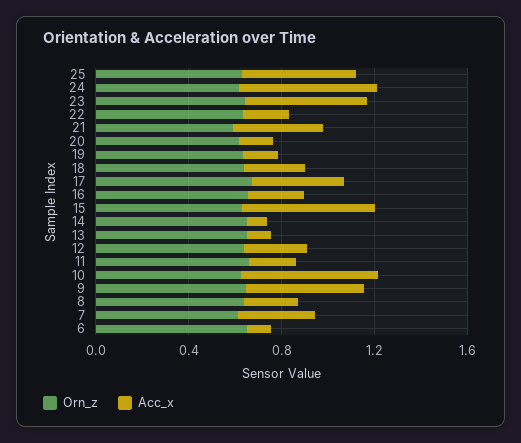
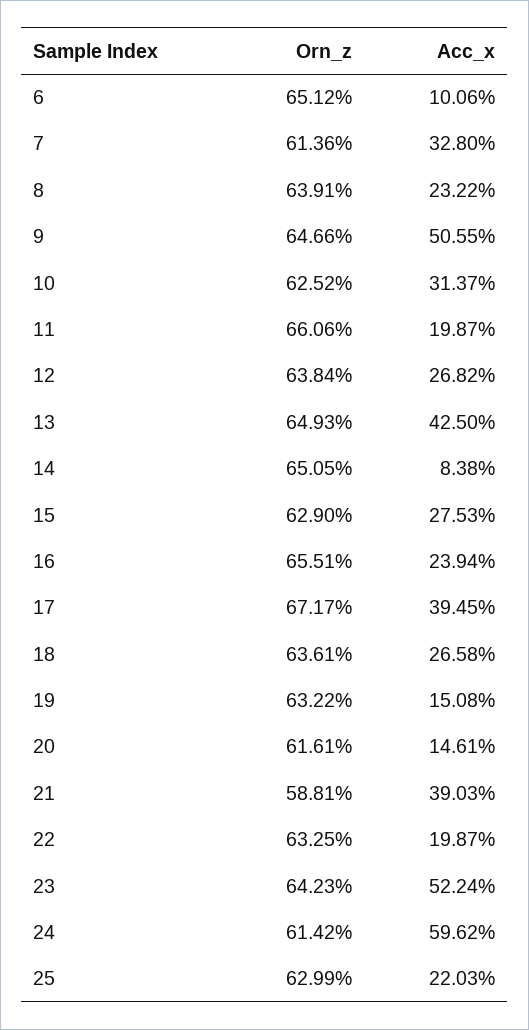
Acc_x, 25: 0.5 -> 0.2203
Acc_x, 15: 0.6 -> 0.2753
Acc_x, 13: 0.1 -> 0.425
Acc_x, 10: 0.6 -> 0.3137

